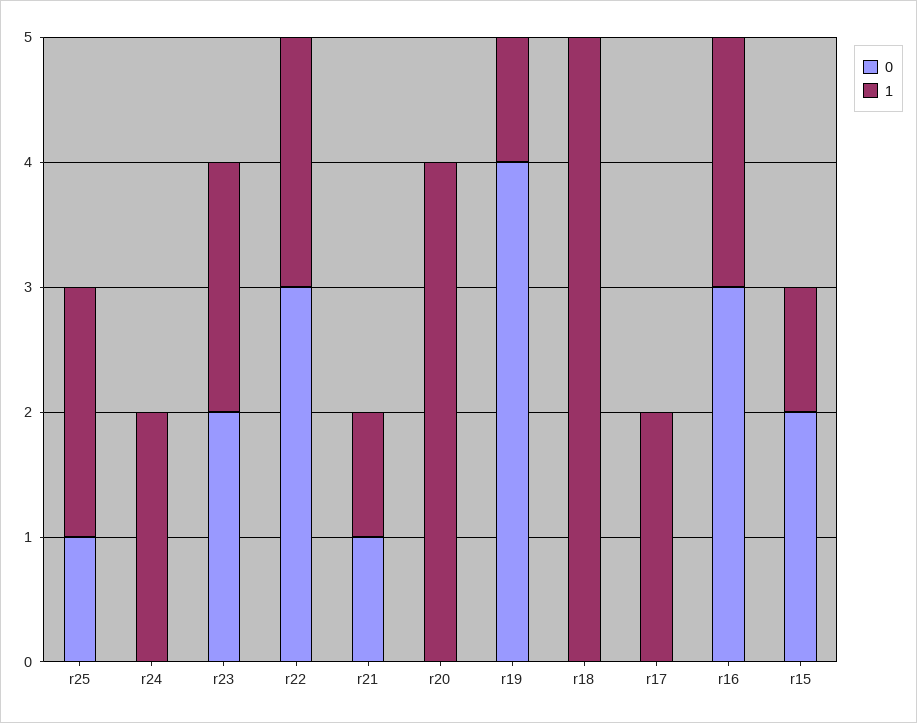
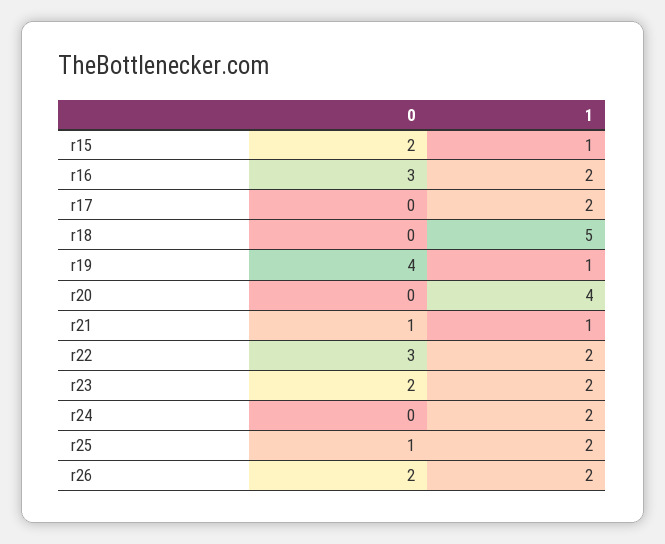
0, r26: none -> 2
1, r26: none -> 2

